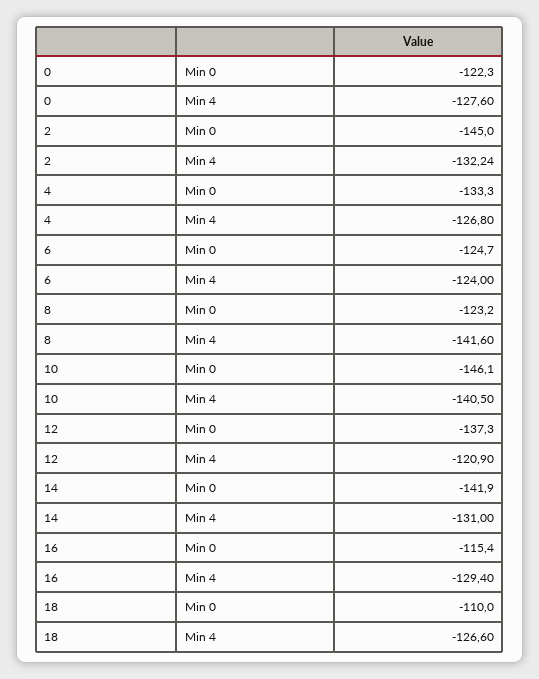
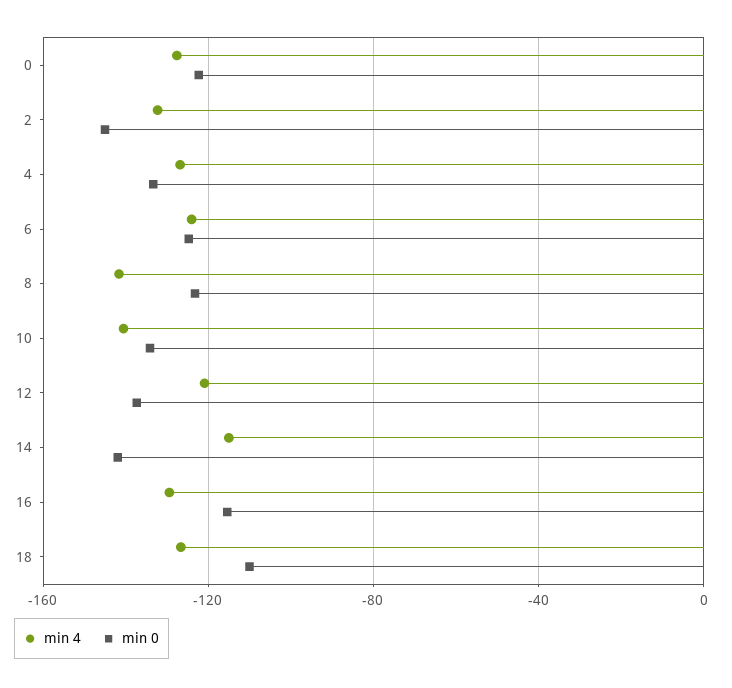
Min 0, 10: -146.1 -> -135
Min 4, 14: -131 -> -115

